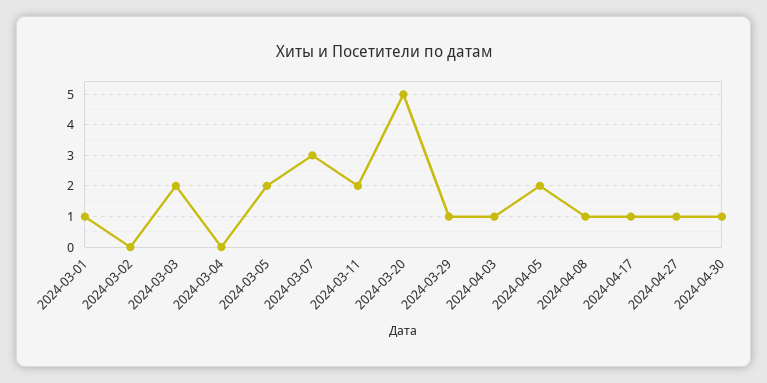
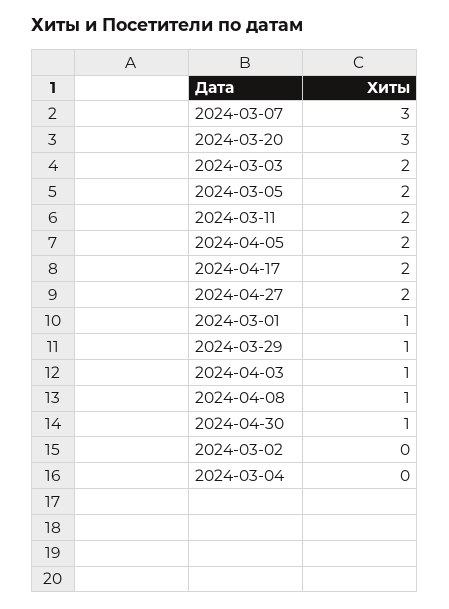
2024-03-20: 5 -> 3
2024-04-17: 1 -> 2
2024-04-27: 1 -> 2

